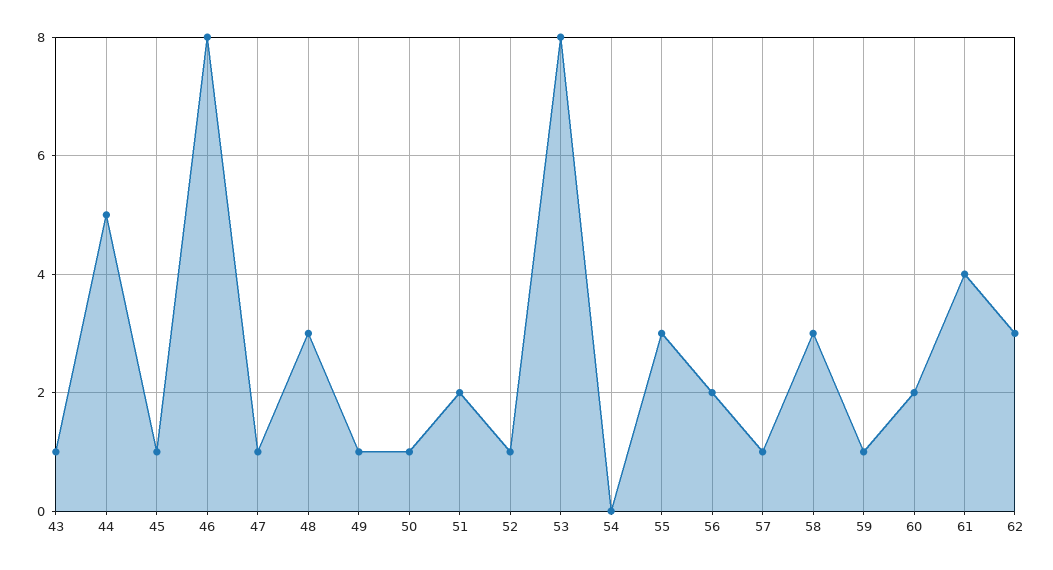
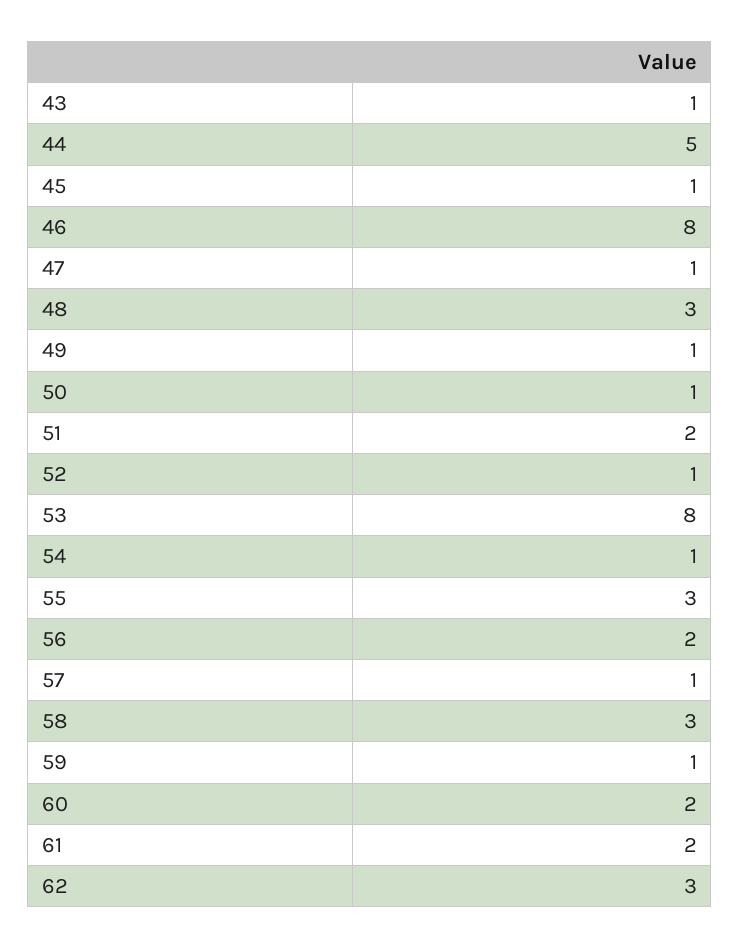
54: 0 -> 1
61: 4 -> 2

